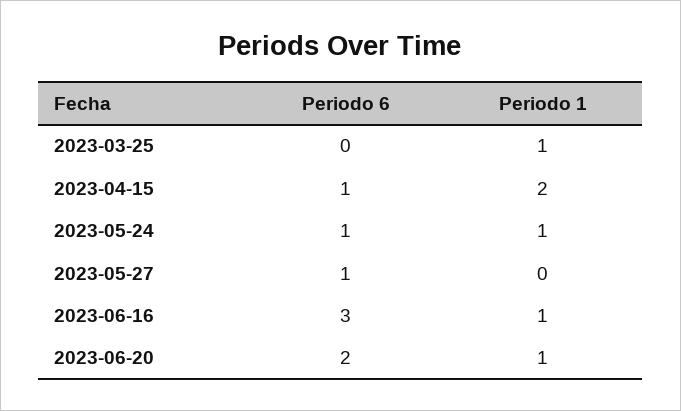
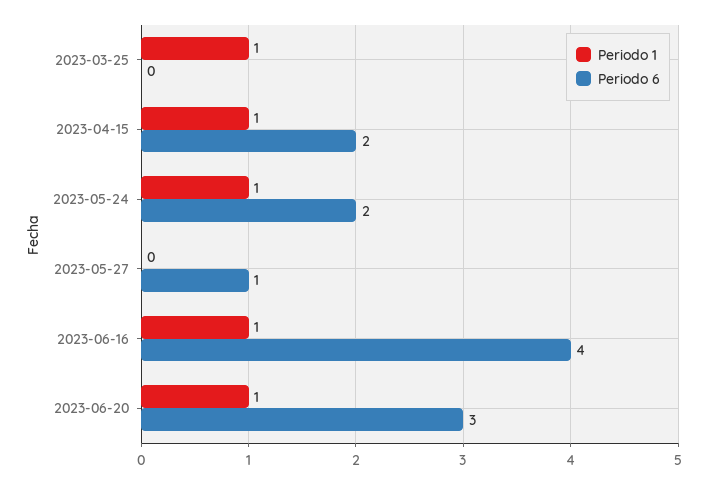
Periodo 6, 2023-04-15: 1 -> 2
Periodo 1, 2023-04-15: 2 -> 1
Periodo 6, 2023-05-24: 1 -> 2
Periodo 6, 2023-06-16: 3 -> 4
Periodo 6, 2023-06-20: 2 -> 3

